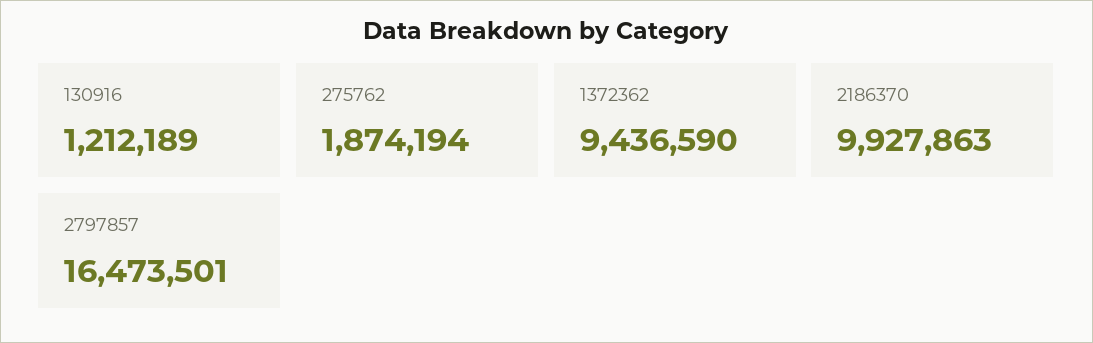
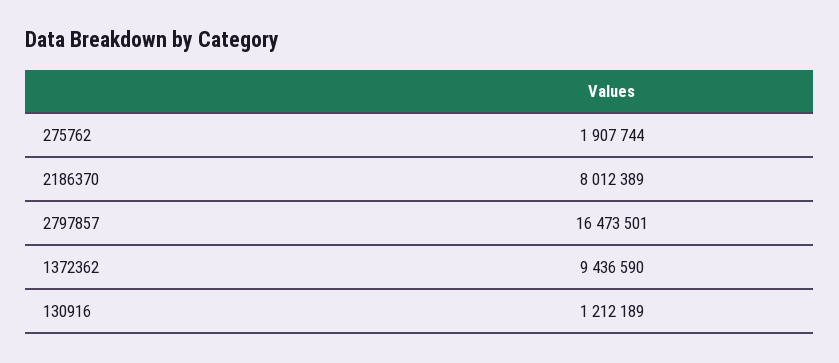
275762: 1874194 -> 1907744
2186370: 9927863 -> 8012389

